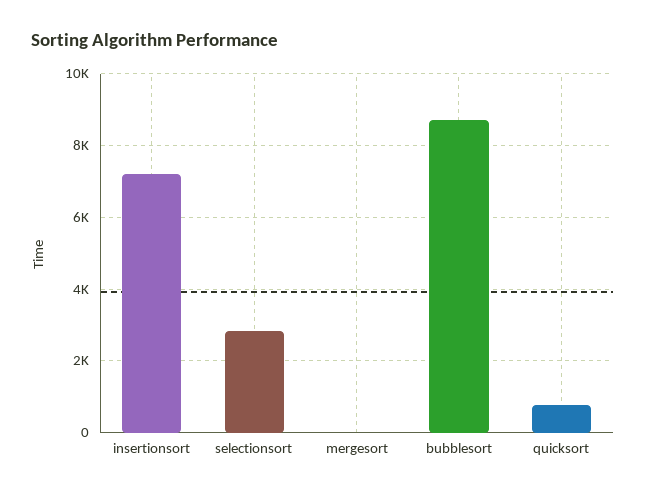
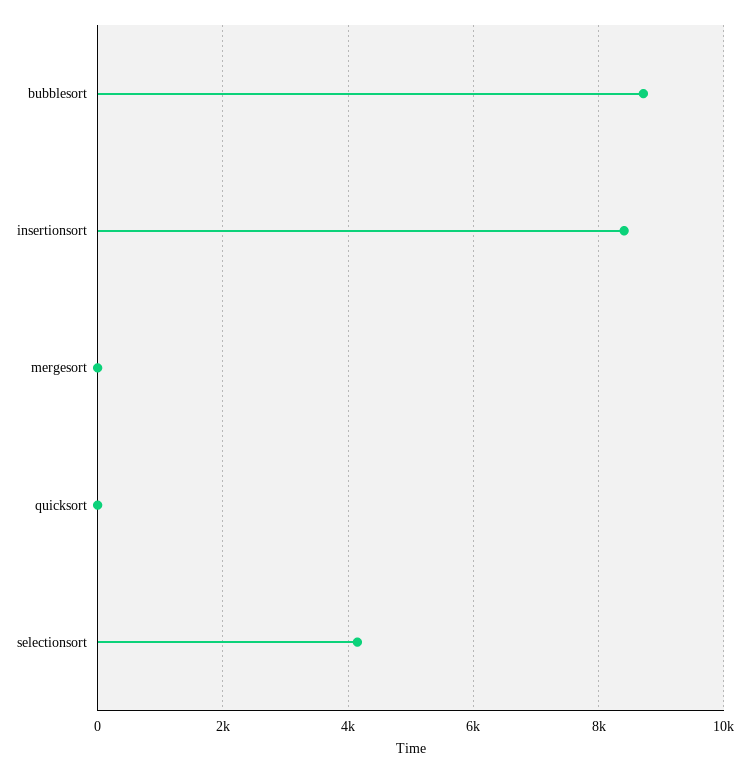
insertionsort: 7200 -> 8400
selectionsort: 2800 -> 4200
quicksort: 800 -> 0

